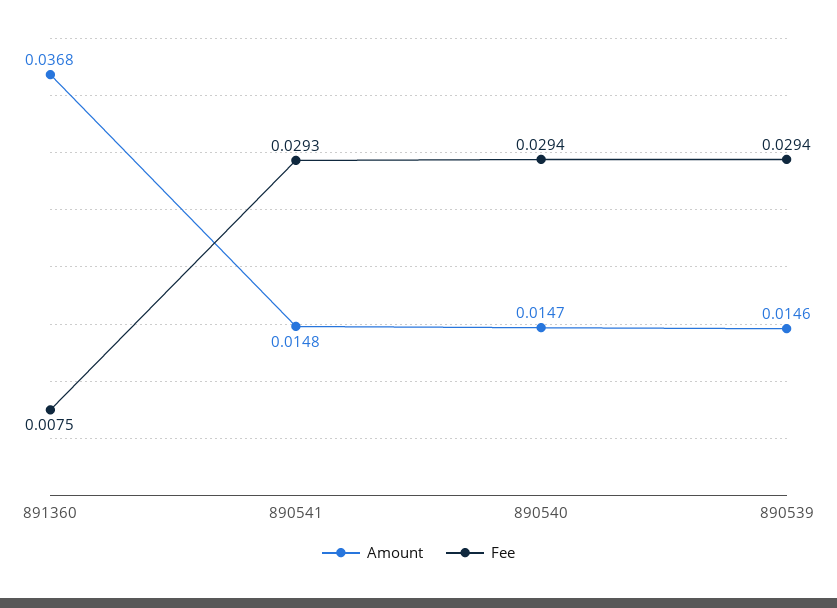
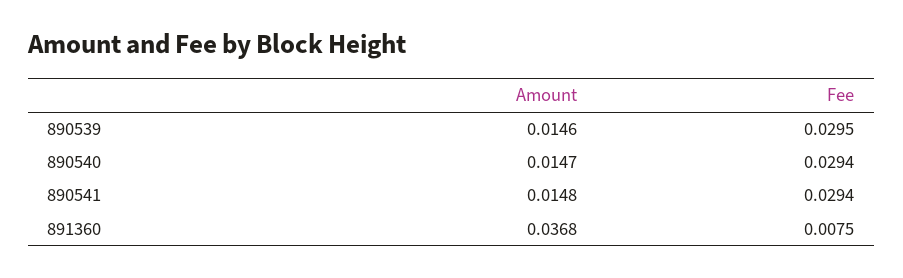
Fee, 890541: 0.0293 -> 0.0294
Fee, 890539: 0.0294 -> 0.0295

